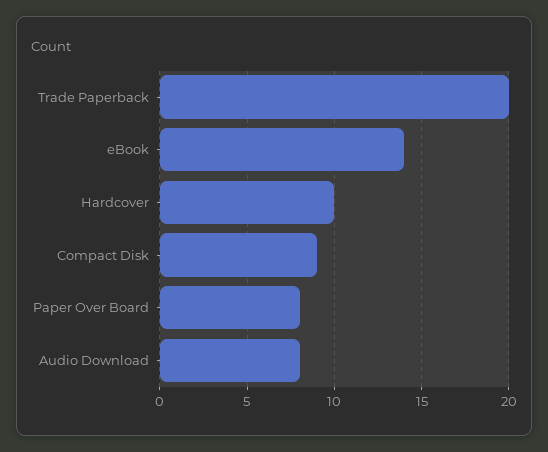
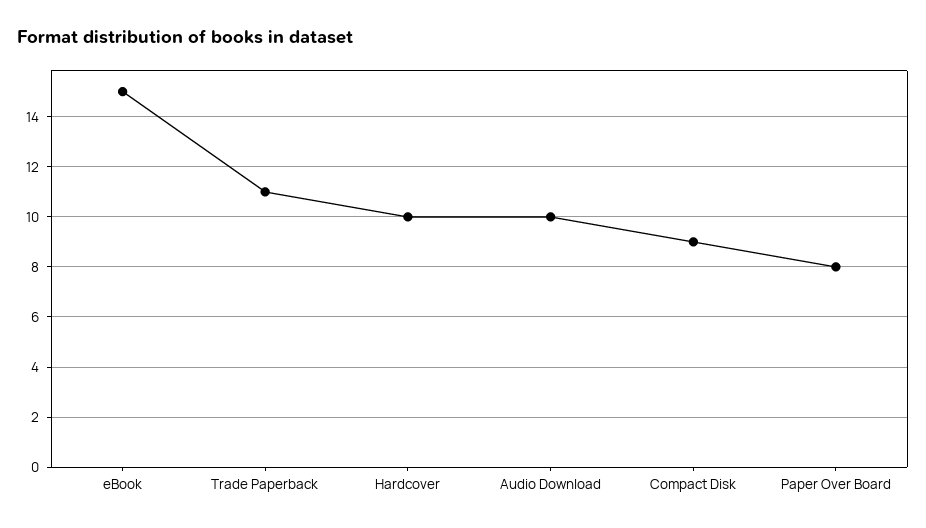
Trade Paperback: 20 -> 11
eBook: 14 -> 15
Audio Download: 8 -> 10

